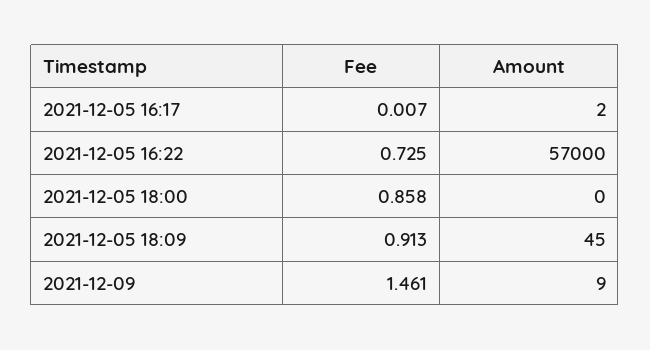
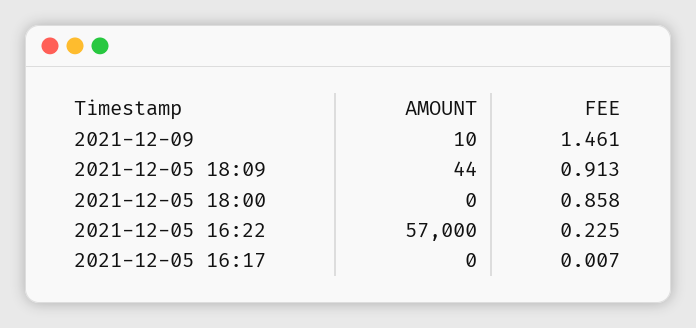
Amount, 2021-12-05 16:17: 2 -> 0
Fee, 2021-12-05 16:22: 0.725 -> 0.225
Amount, 2021-12-05 18:09: 45 -> 44
Amount, 2021-12-09: 9 -> 10

